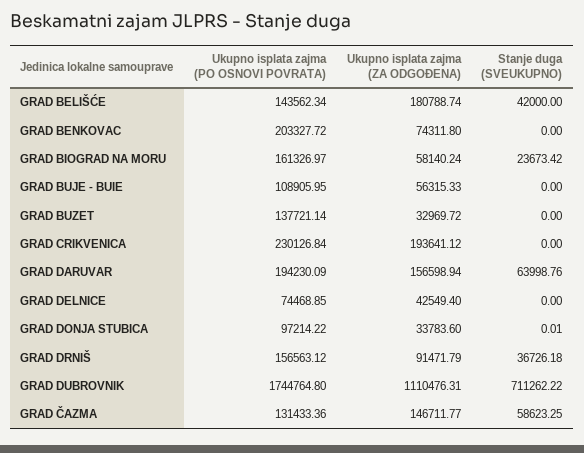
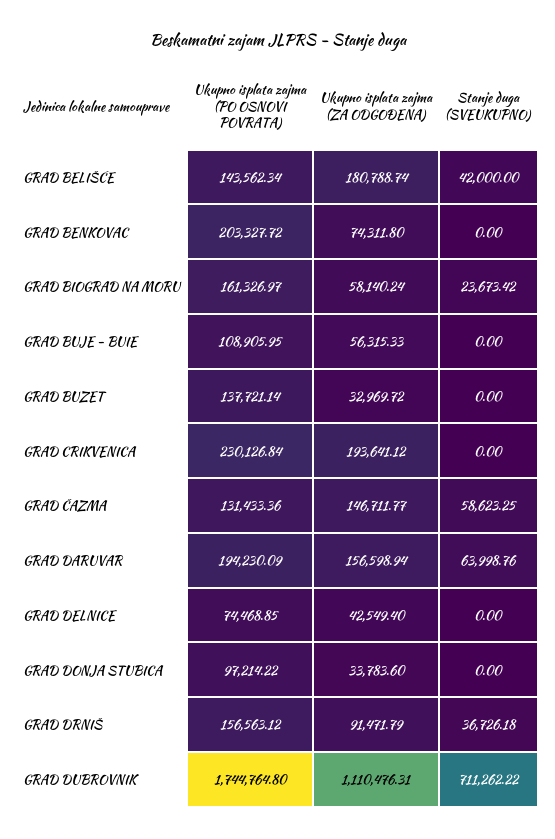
Stanje duga (SVEUKUPNO), GRAD DONJA STUBICA: 0.01 -> 0

